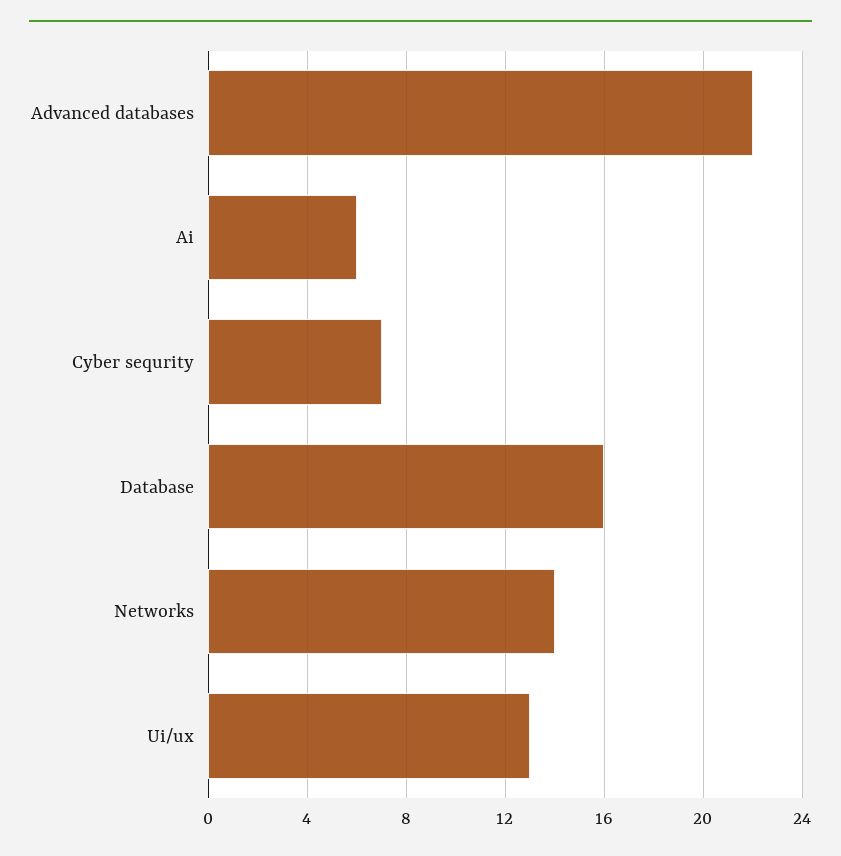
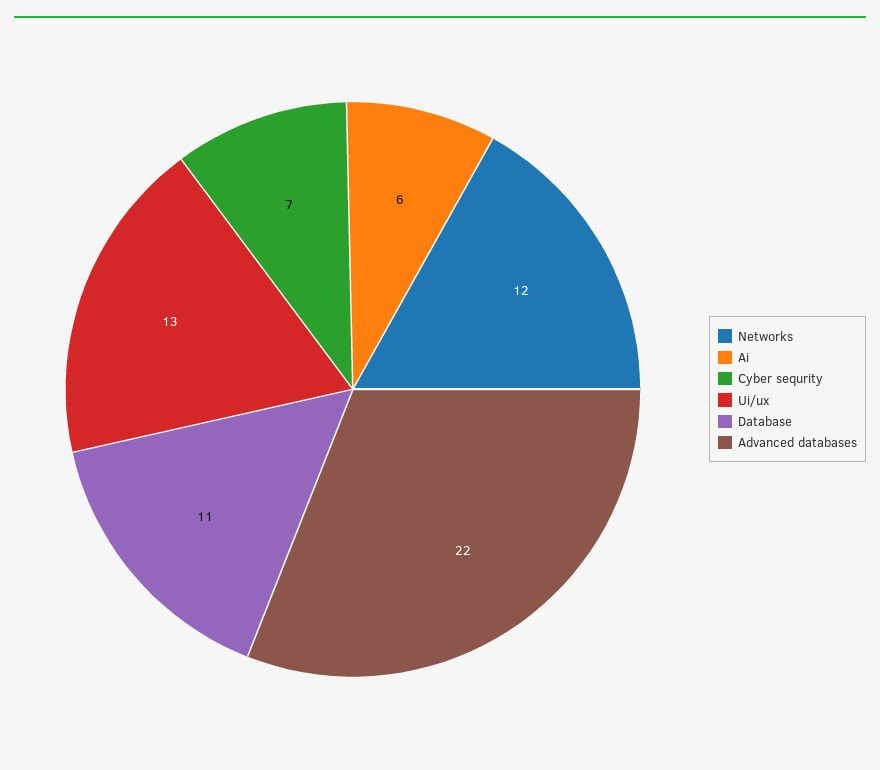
Database: 16 -> 11
Networks: 14 -> 12

